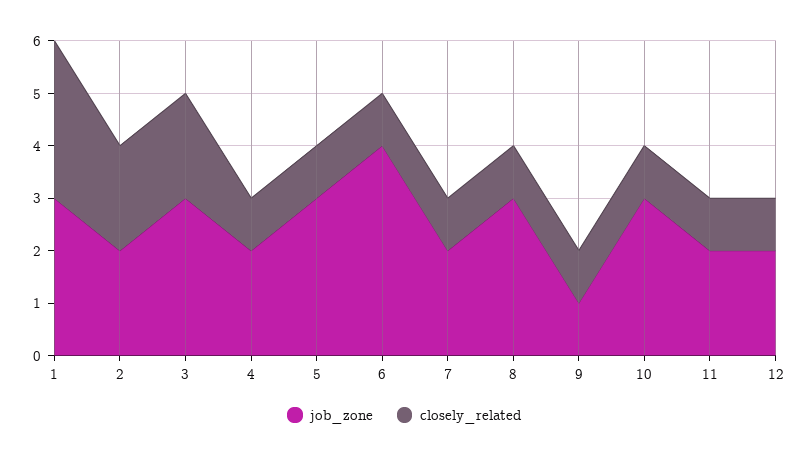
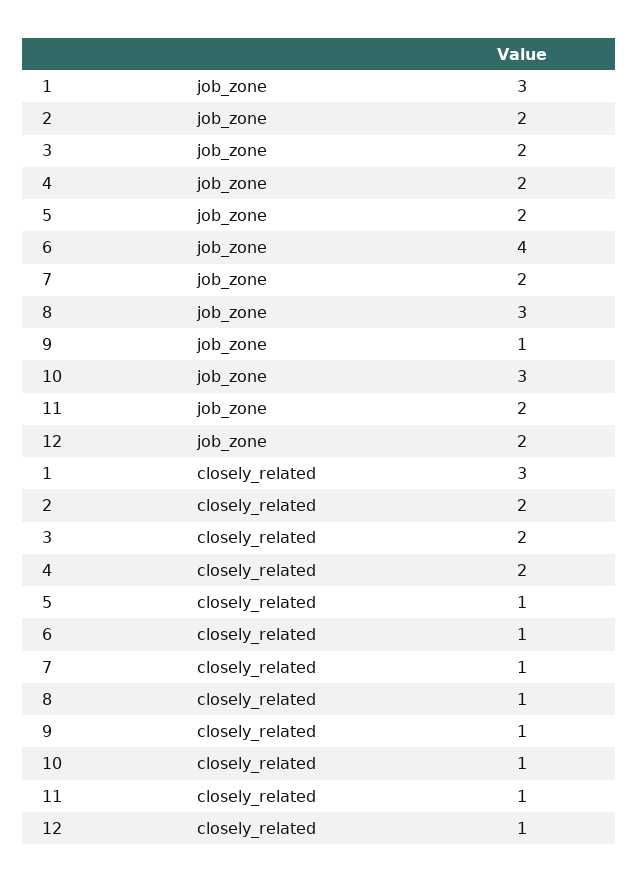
job_zone, 3: 3 -> 2
closely_related, 4: 1 -> 2
job_zone, 5: 3 -> 2

